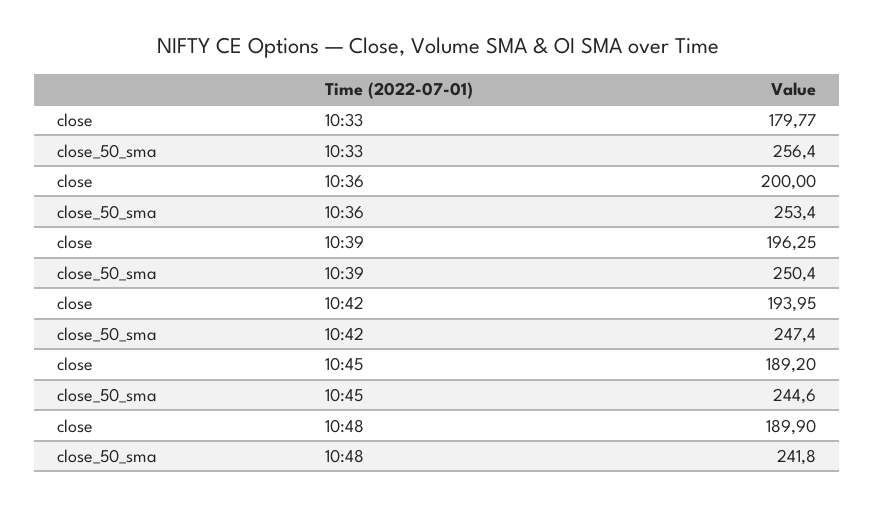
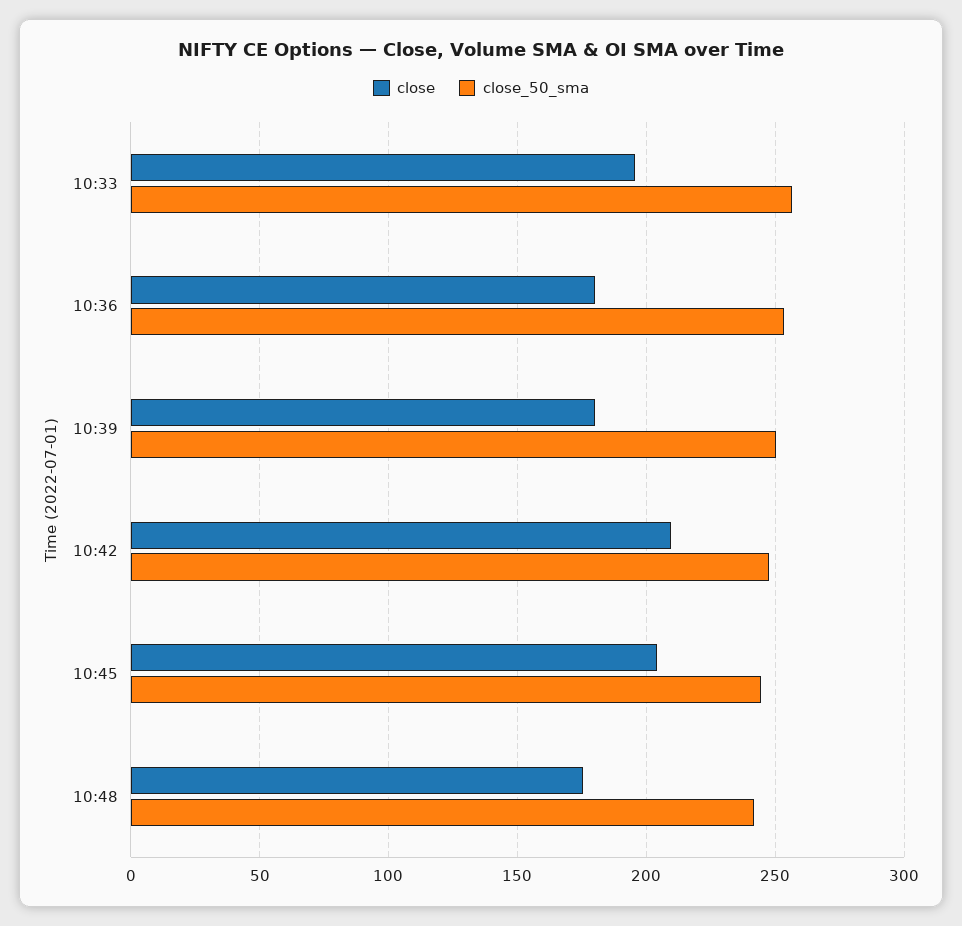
close, 10:33: 179.77 -> 195
close, 10:36: 200 -> 180
close, 10:39: 196.25 -> 180
close, 10:42: 193.95 -> 210
close, 10:45: 189.2 -> 205
close, 10:48: 189.9 -> 175

